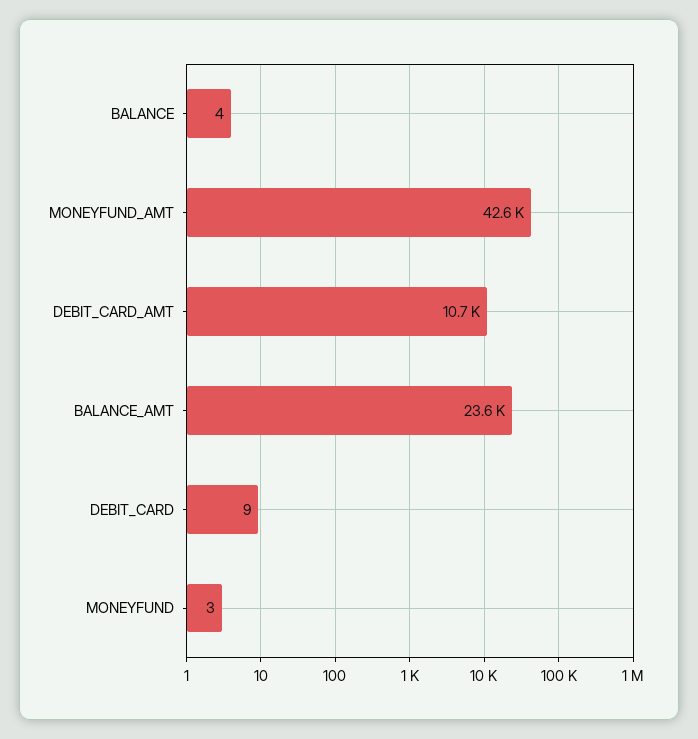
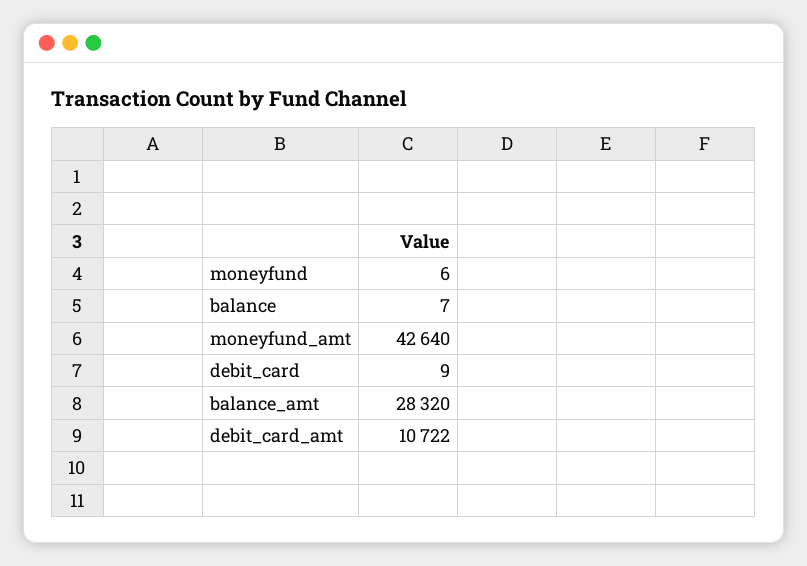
BALANCE: 4 -> 7
BALANCE_AMT: 23600 -> 28320
MONEYFUND: 3 -> 6

